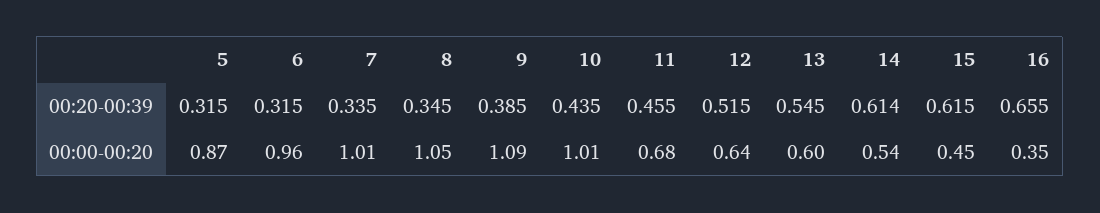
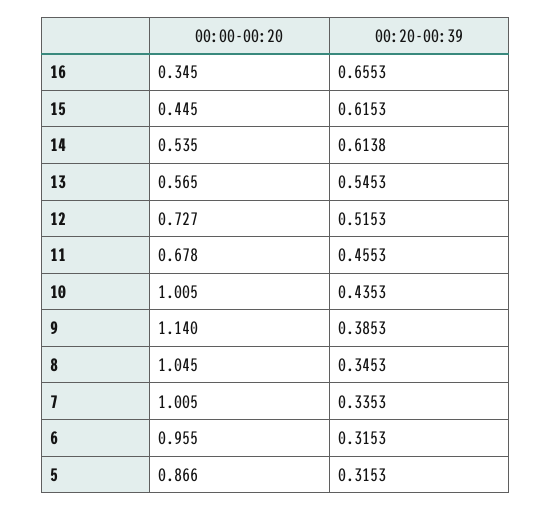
9, 00:00-00:20: 1.09 -> 1.14
12, 00:00-00:20: 0.64 -> 0.727
13, 00:00-00:20: 0.6 -> 0.565

